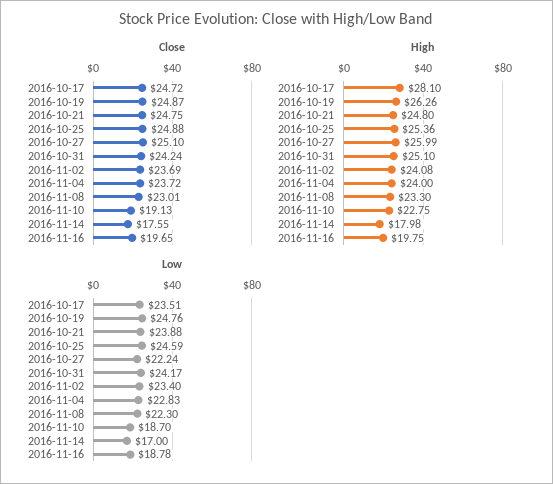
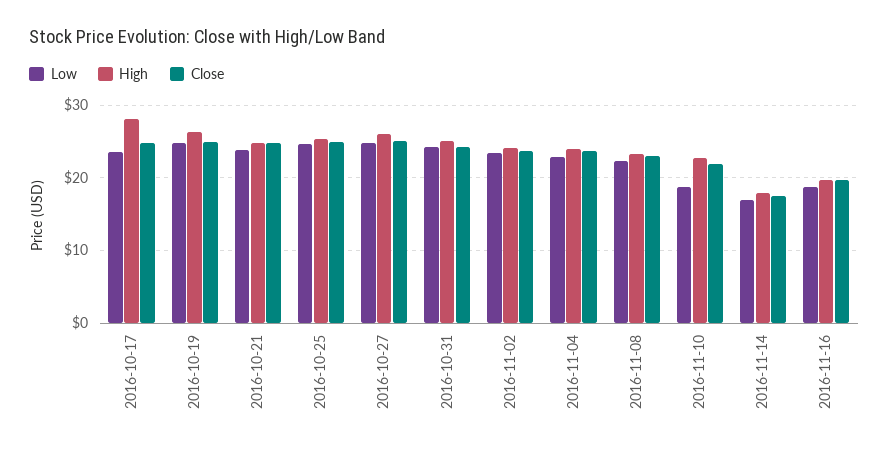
Close, 2016-11-10: 19.13 -> 22
Low, 2016-10-27: 22.24 -> 25

